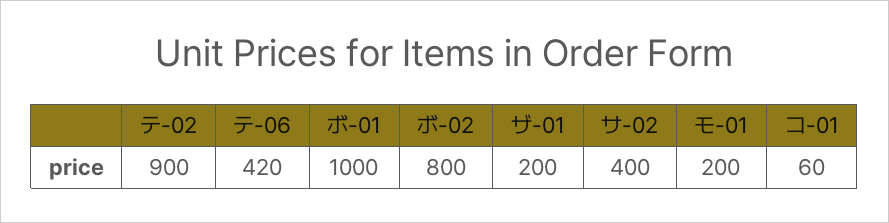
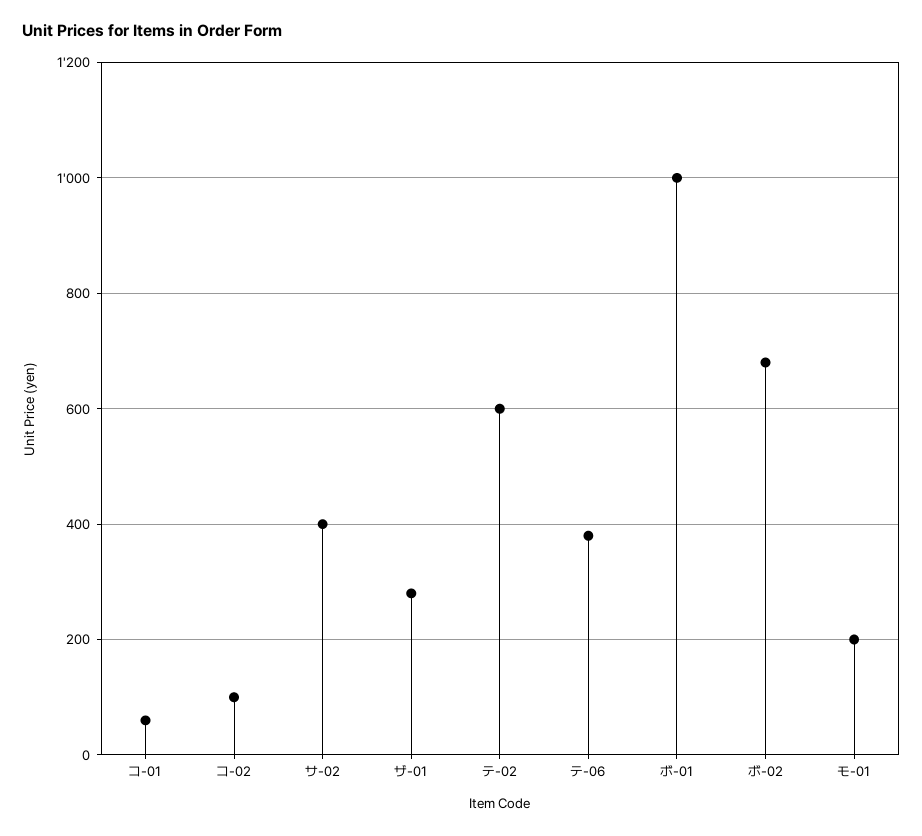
テ-02: 900 -> 600
テ-06: 420 -> 380
ボ-02: 800 -> 680
ザ-01: 200 -> 280
コ-02: none -> 100

